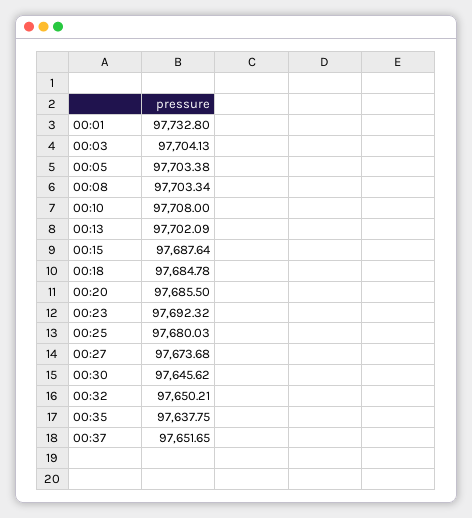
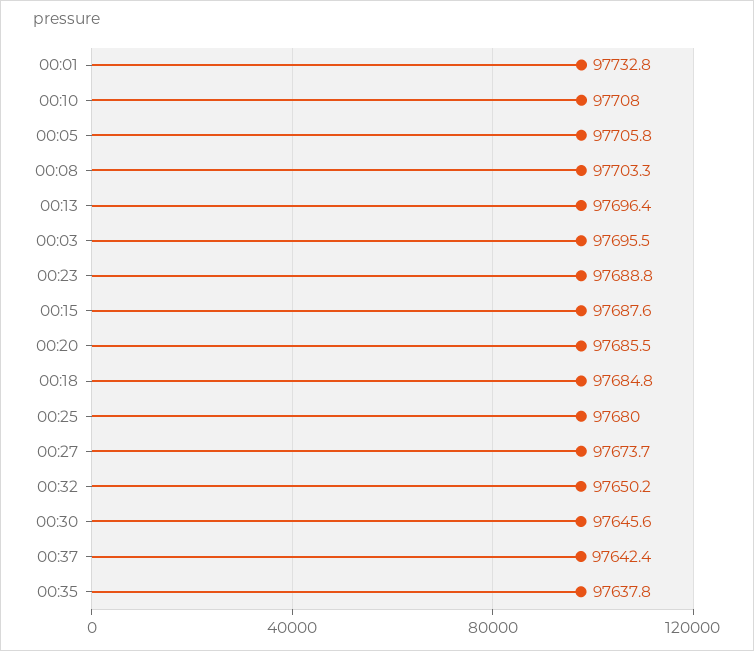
00:03: 97704.13 -> 97695.5
00:05: 97703.38 -> 97705.8
00:13: 97702.09 -> 97696.4
00:23: 97692.32 -> 97688.8
00:37: 97651.65 -> 97642.4

